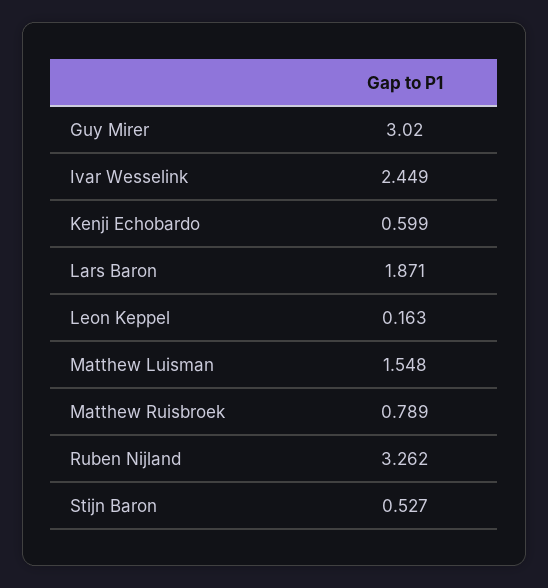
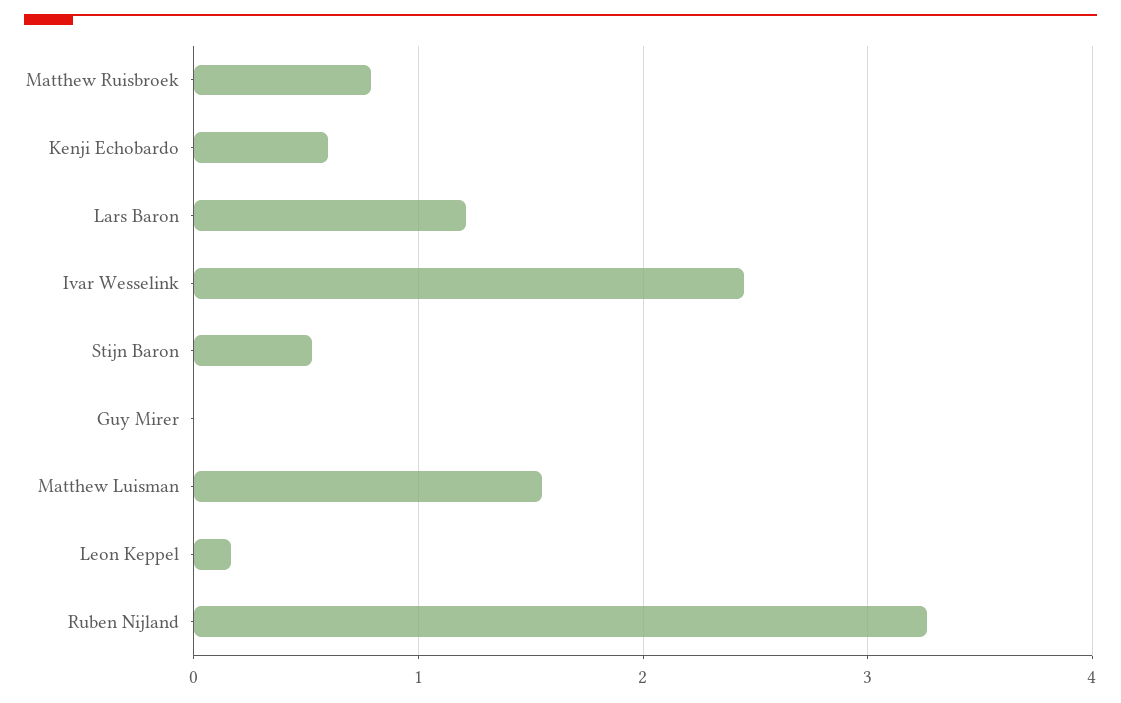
Guy Mirer: 3.02 -> 0
Lars Baron: 1.871 -> 1.2

